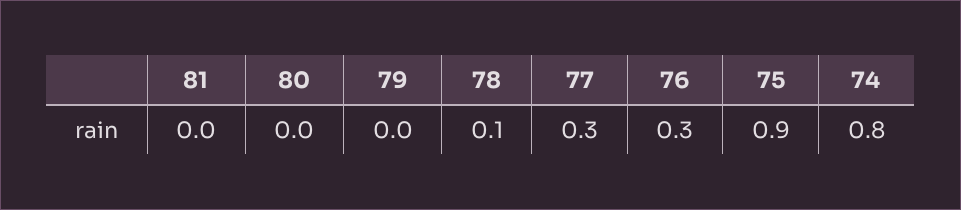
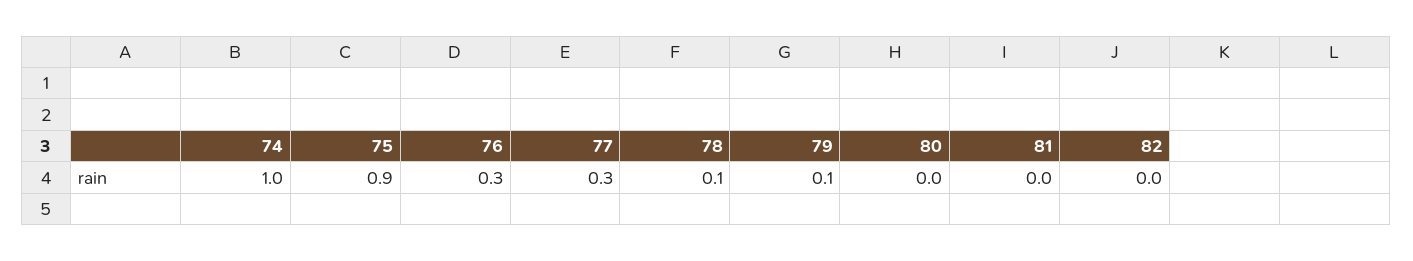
79: 0 -> 0.1
74: 0.8 -> 1
82: none -> 0

